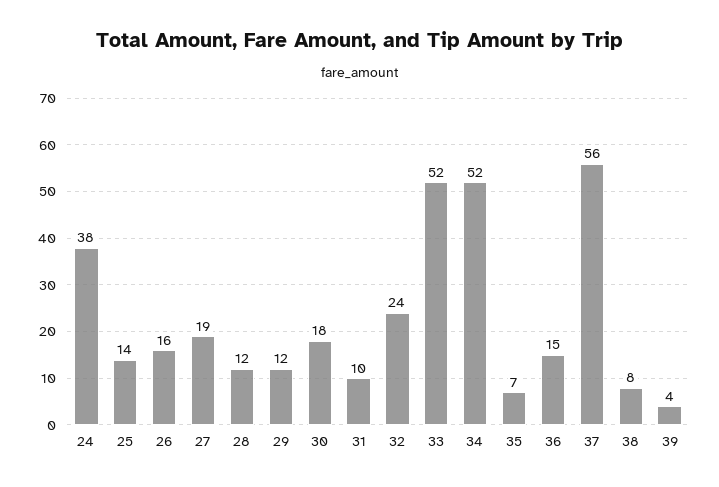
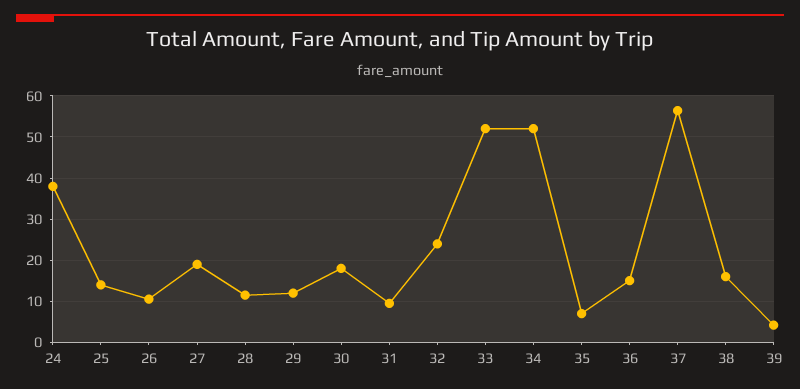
26: 16 -> 10
38: 8 -> 16

